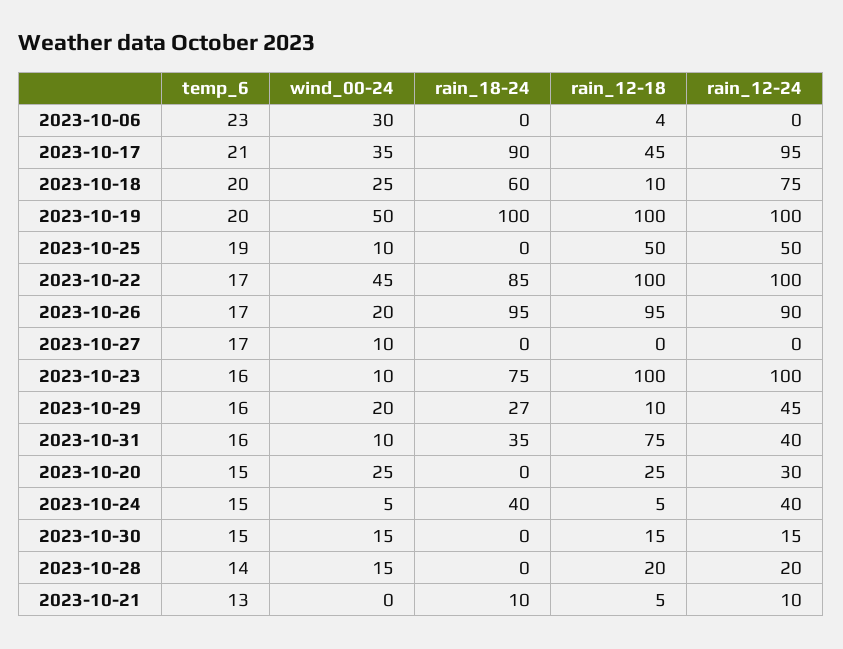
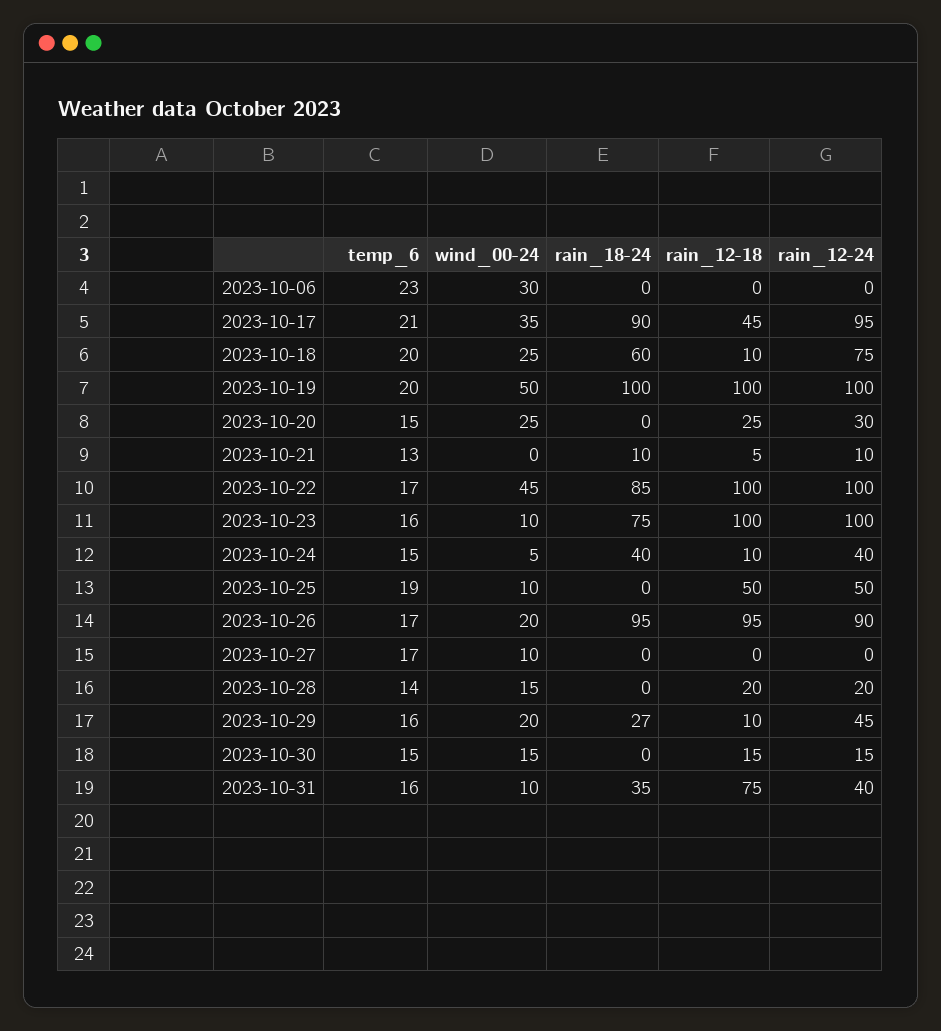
rain_12-18, 2023-10-06: 4 -> 0
rain_12-18, 2023-10-24: 5 -> 10

